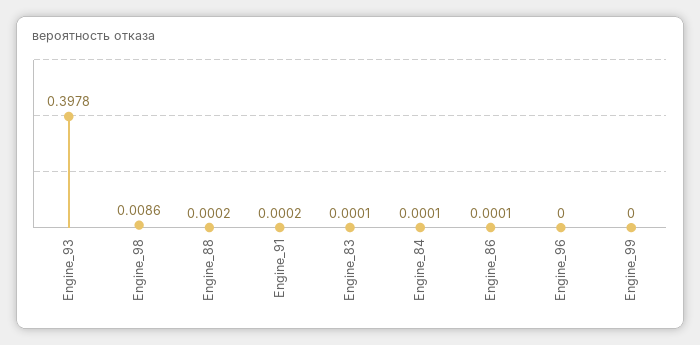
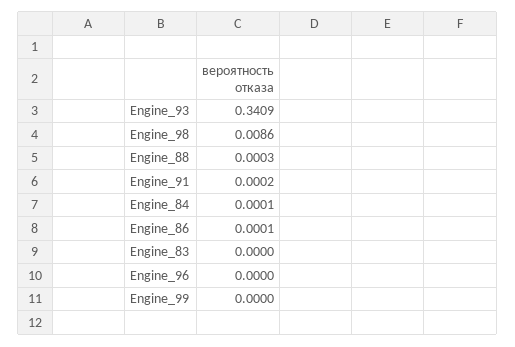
Engine_93: 0.3978 -> 0.3409
Engine_88: 0.0002 -> 0.0003
Engine_83: 0.0001 -> 0

